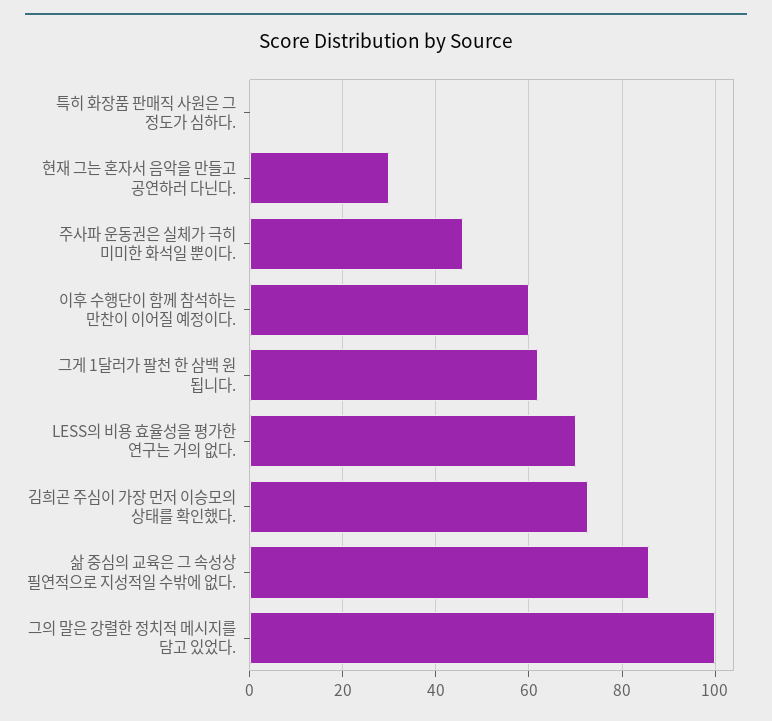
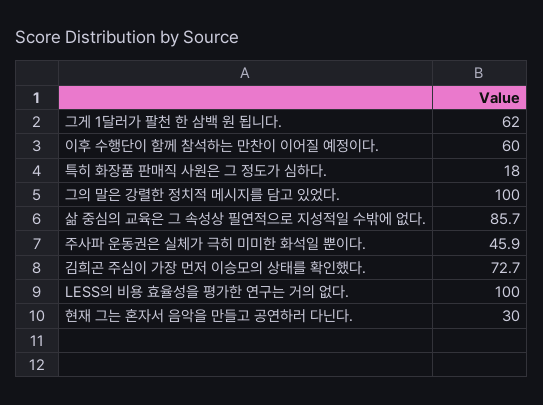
특히 화장품 판매직 사원은 그 정도가 심하다.: 0 -> 18
LESS의 비용 효율성을 평가한 연구는 거의 없다.: 70 -> 100

